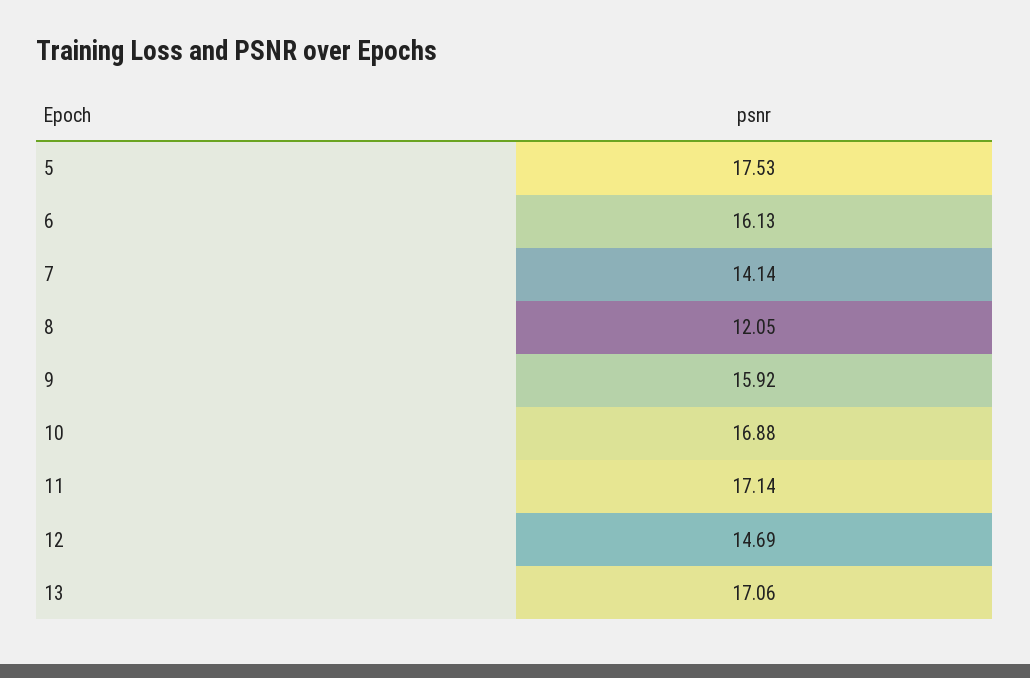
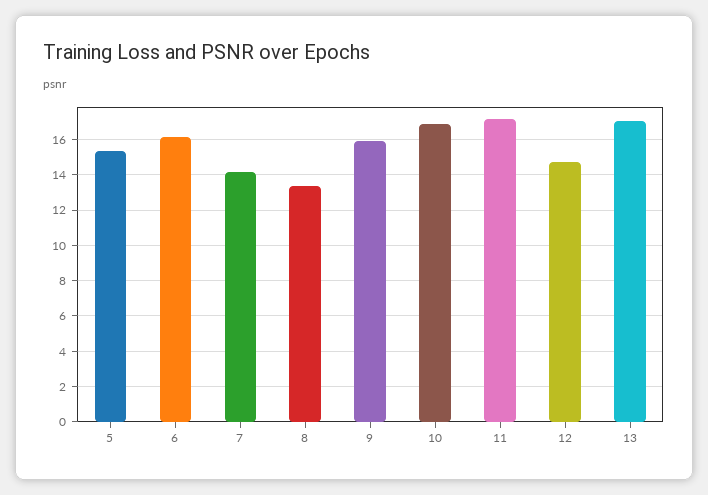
5: 17.53 -> 15.5
8: 12.05 -> 13.5

